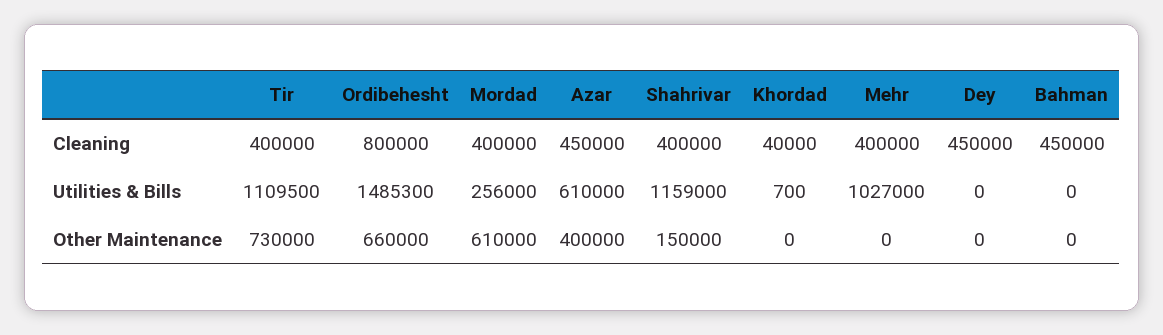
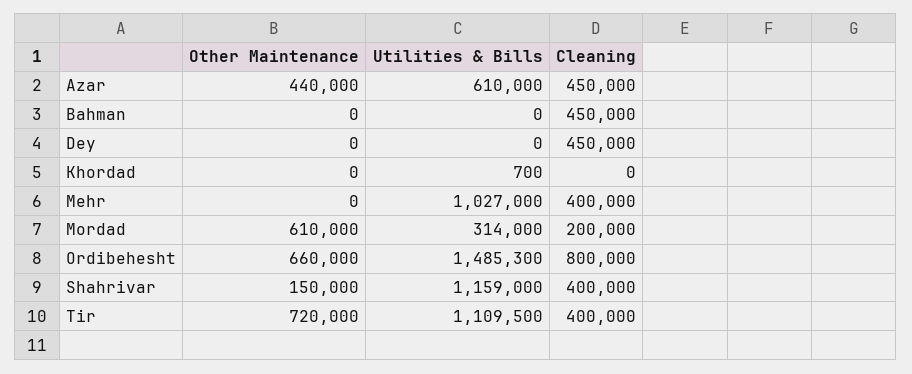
Mordad, Cleaning: 400000 -> 200000
Khordad, Cleaning: 40000 -> 0
Mordad, Utilities & Bills: 256000 -> 314000
Tir, Other Maintenance: 730000 -> 720000
Azar, Other Maintenance: 400000 -> 440000

